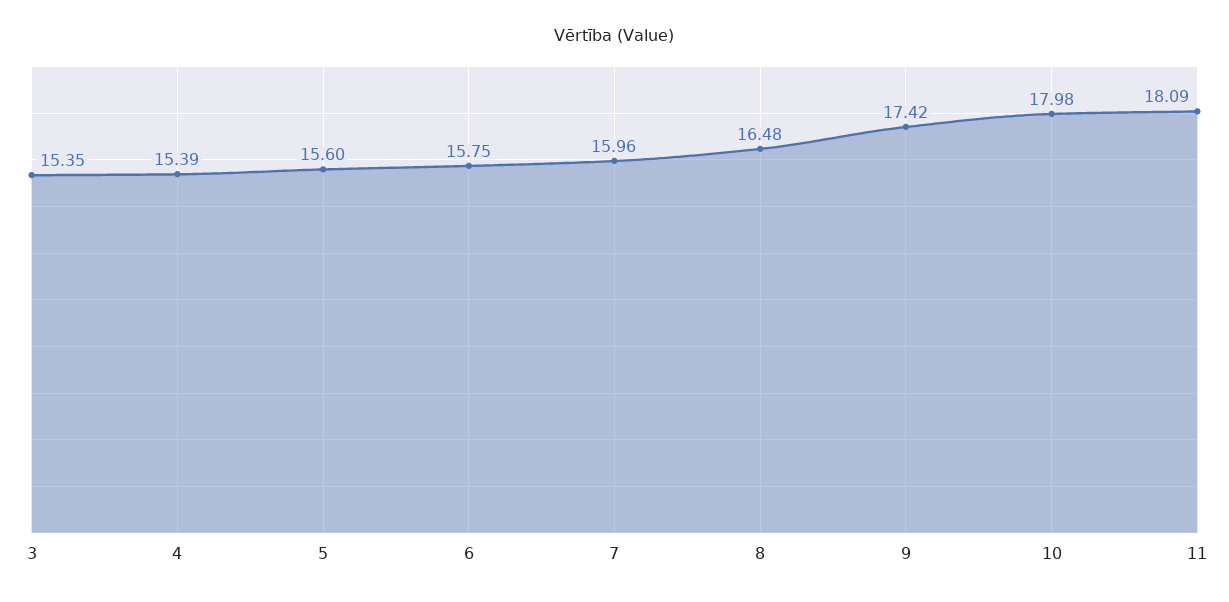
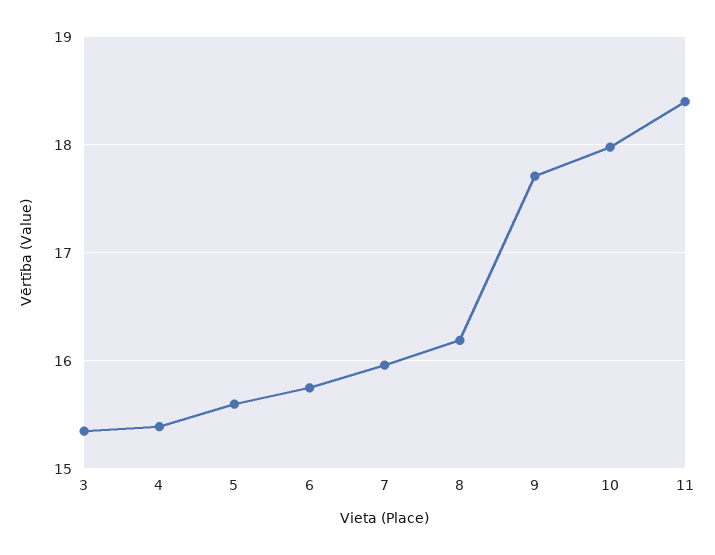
8: 16.48 -> 16.2
9: 17.42 -> 17.7
11: 18.09 -> 18.4

